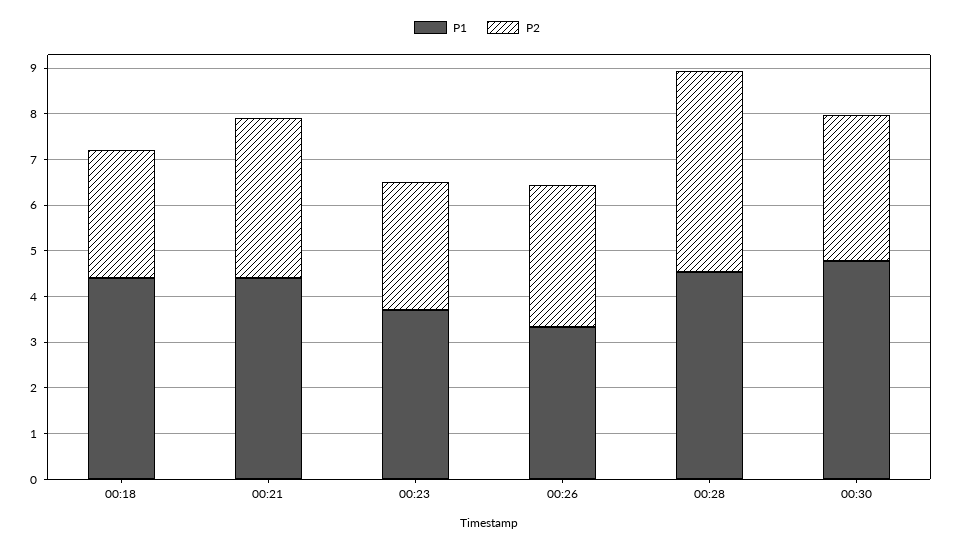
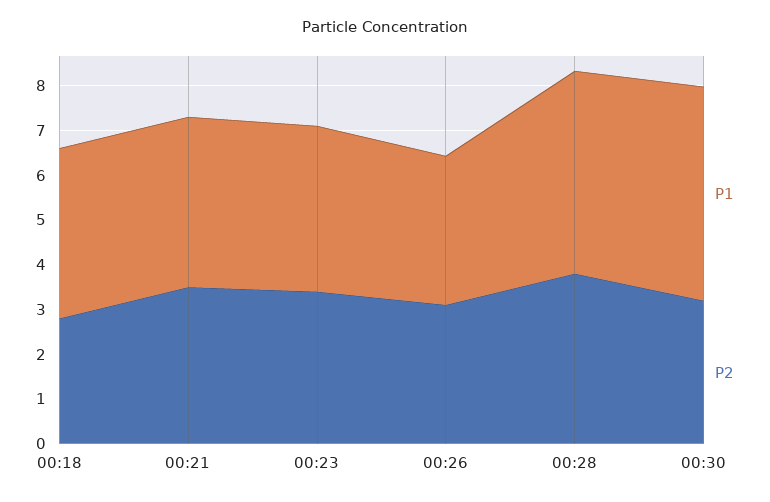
P1, 00:18: 4.4 -> 3.8
P1, 00:21: 4.4 -> 3.8
P2, 00:23: 2.8 -> 3.4
P2, 00:28: 4.4 -> 3.8

